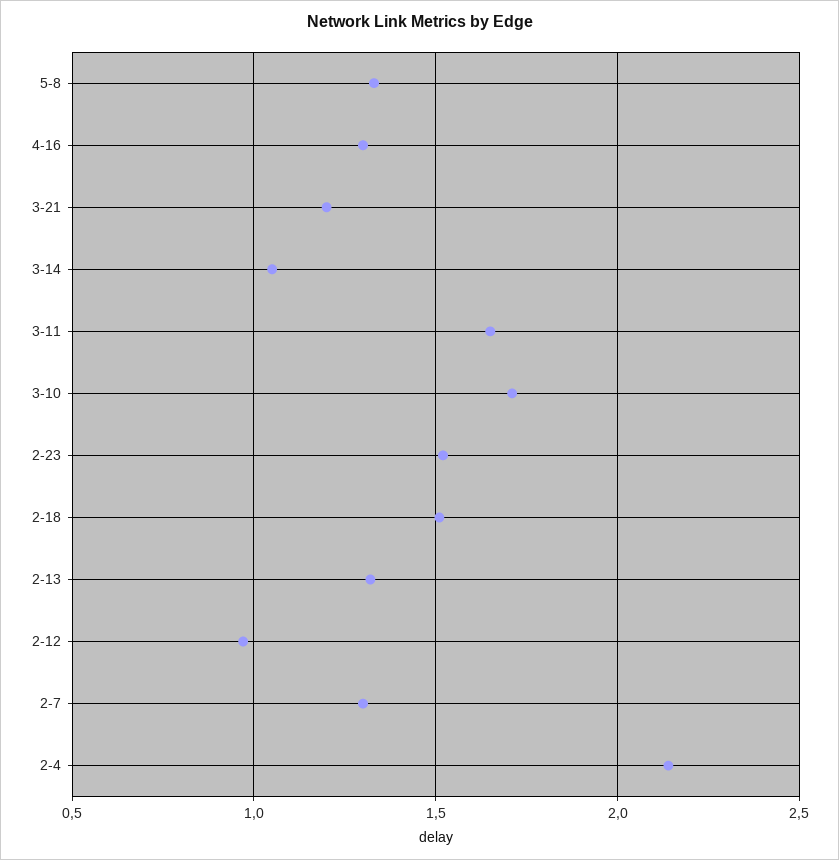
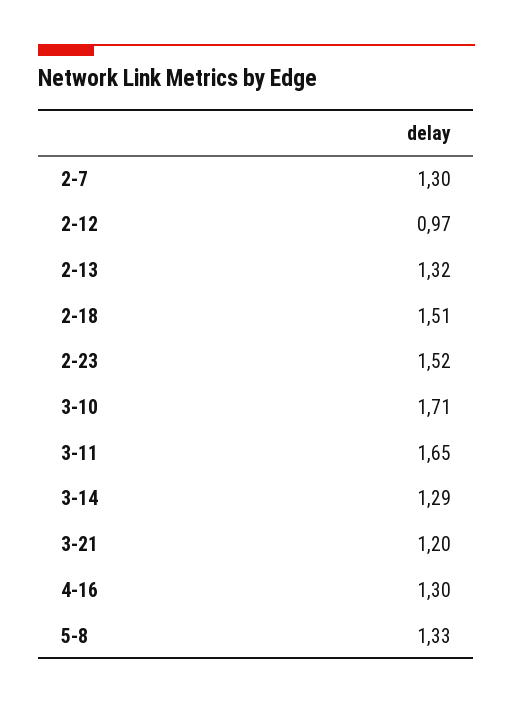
3-14: 1.05 -> 1.29
2-4: 2.15 -> none

